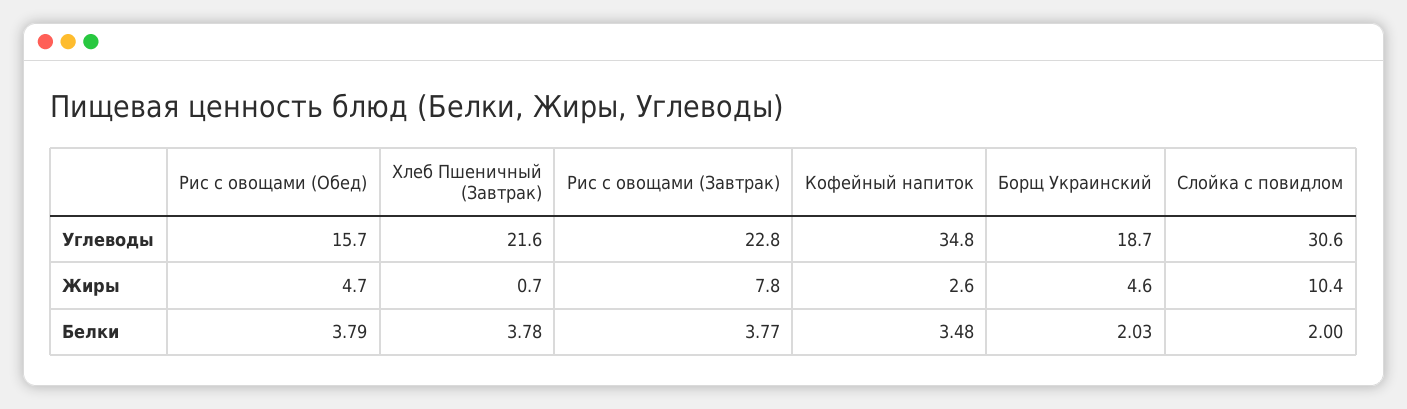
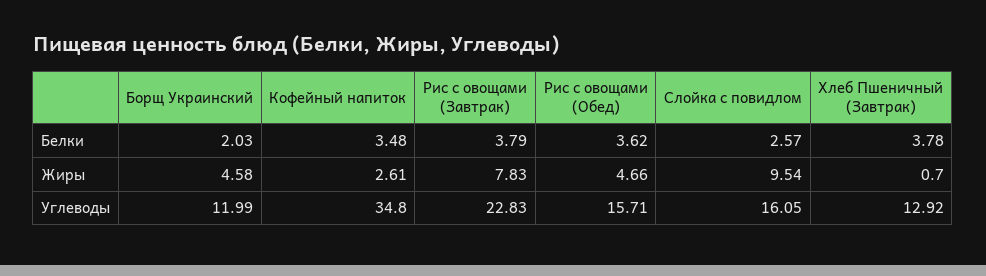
Хлеб Пшеничный (Завтрак), Углеводы: 21.6 -> 12.92
Борщ Украинский, Углеводы: 18.7 -> 11.99
Слойка с повидлом, Углеводы: 30.6 -> 16.05
Слойка с повидлом, Жиры: 10.4 -> 9.54
Рис с овощами (Обед), Белки: 3.79 -> 3.62
Рис с овощами (Завтрак), Белки: 3.77 -> 3.79
Слойка с повидлом, Белки: 2 -> 2.57

